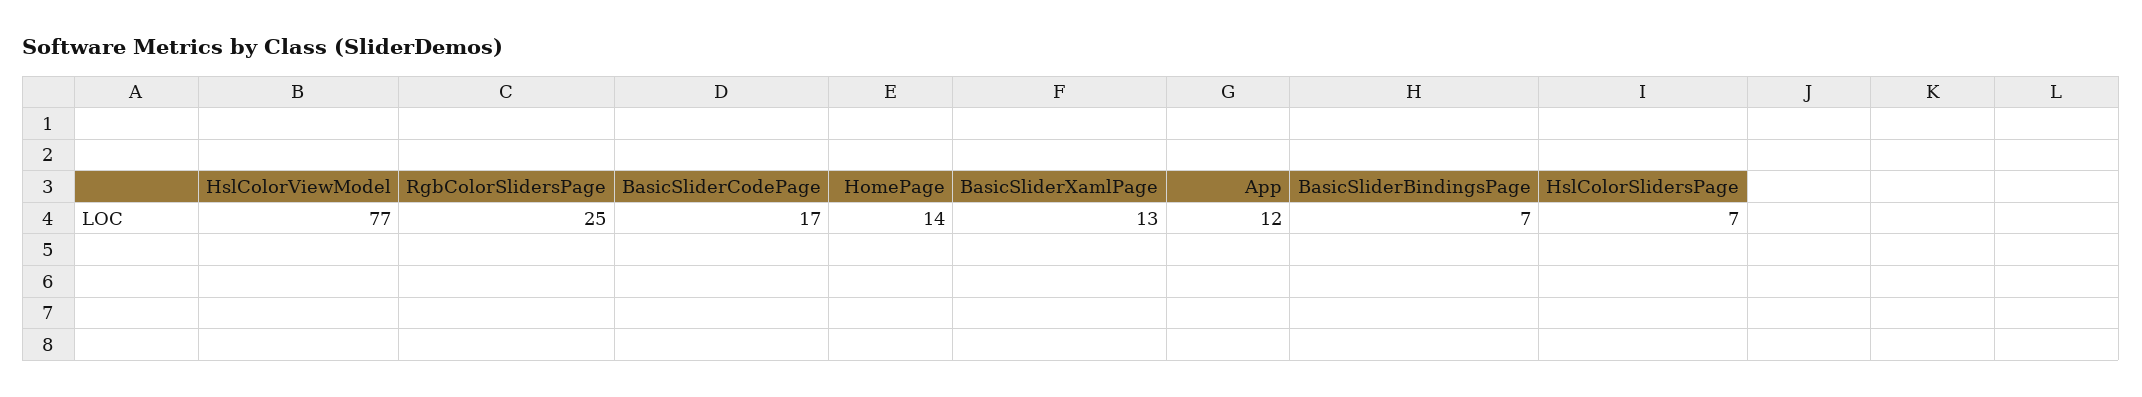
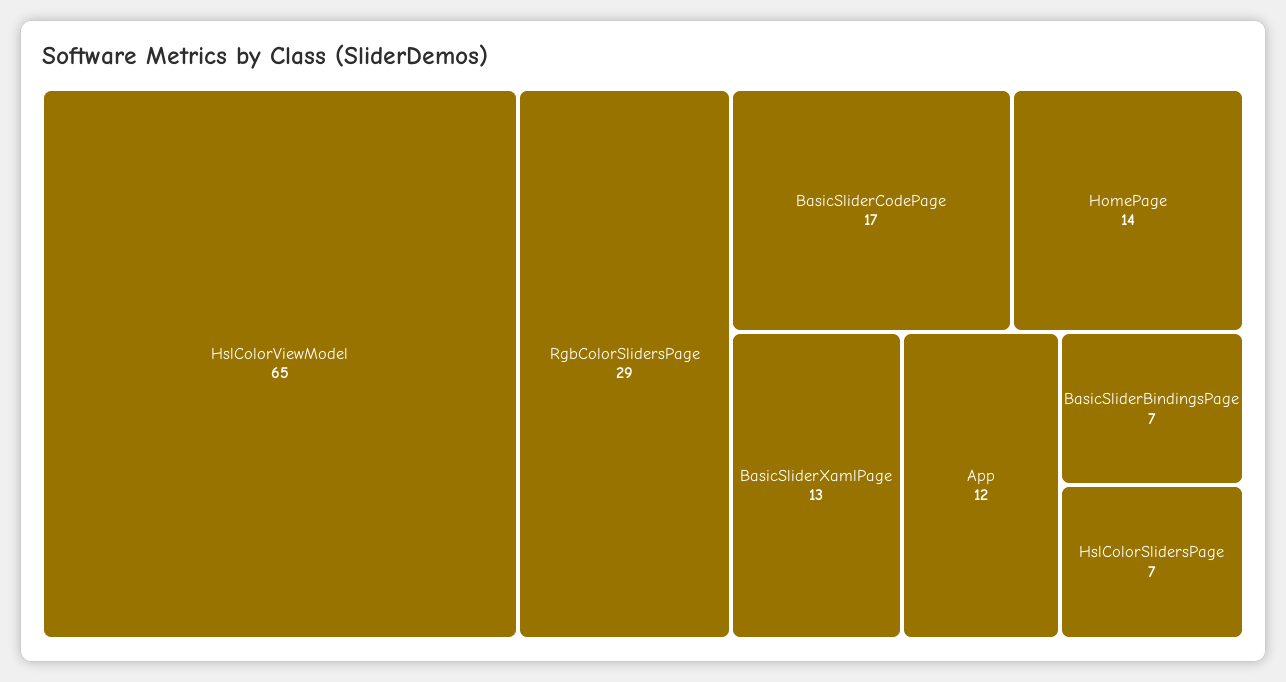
HslColorViewModel: 77 -> 65
RgbColorSlidersPage: 25 -> 29

